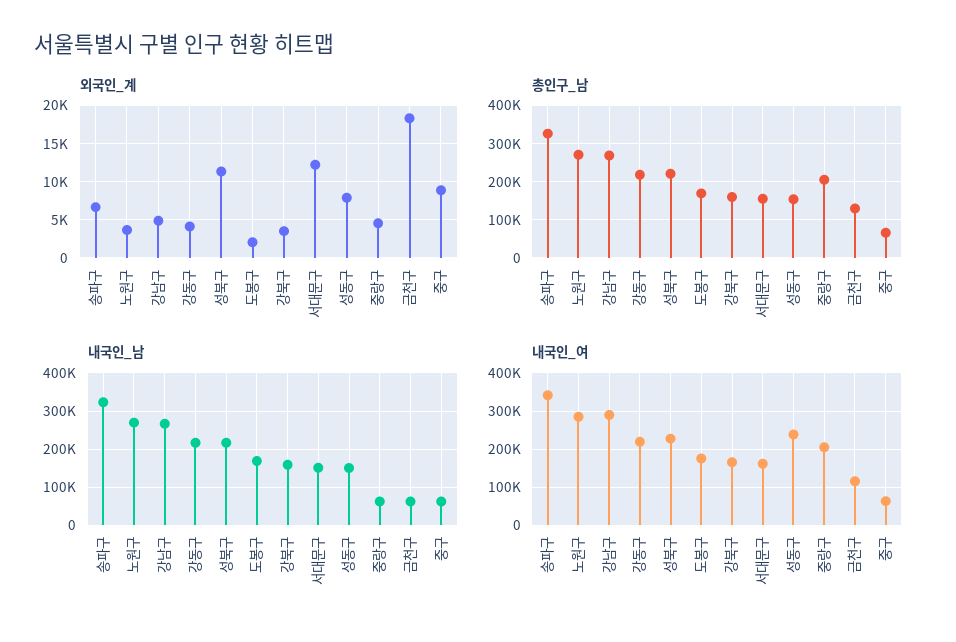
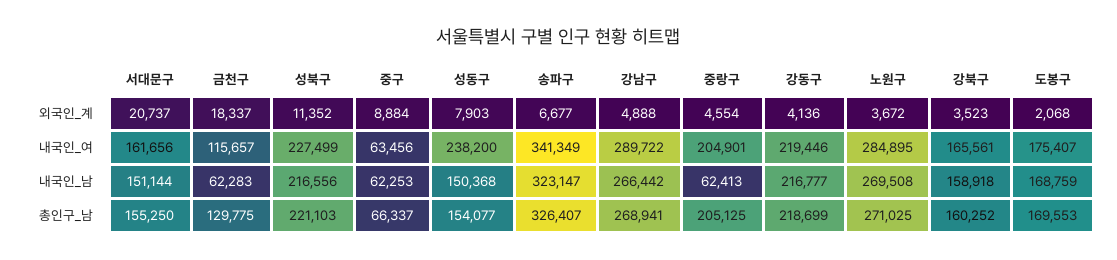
외국인_계, 서대문구: 12000 -> 20737

